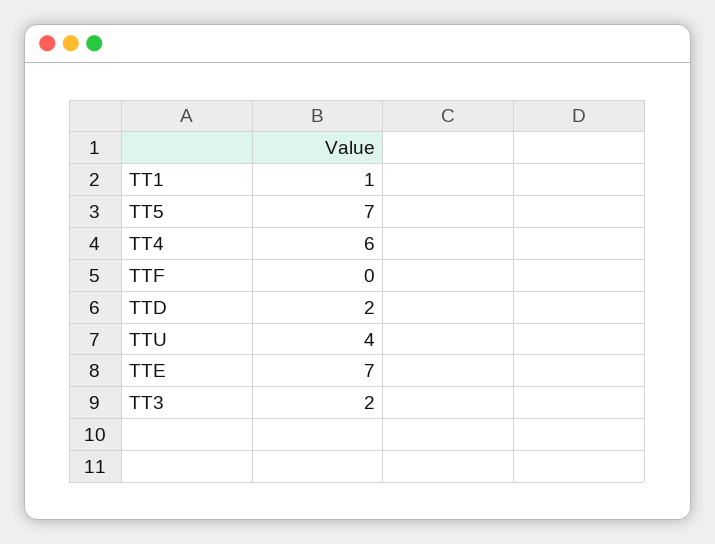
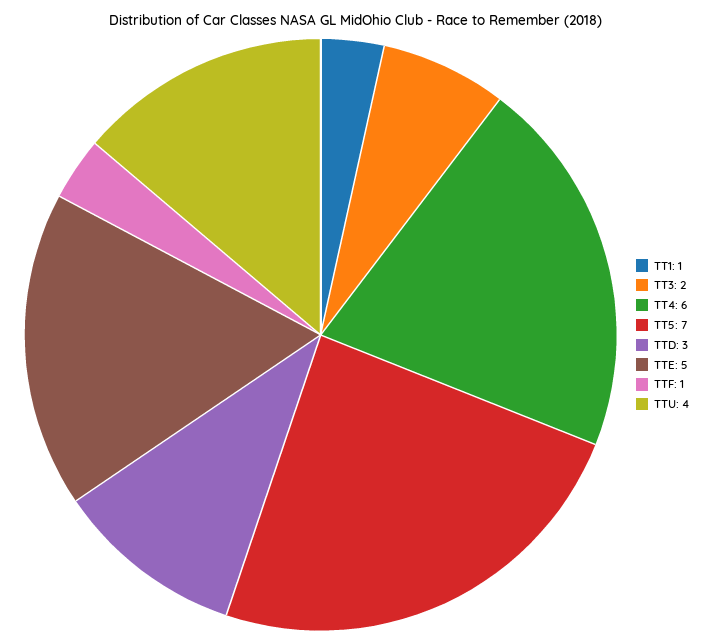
TTF: 0 -> 1
TTD: 2 -> 3
TTE: 7 -> 5

